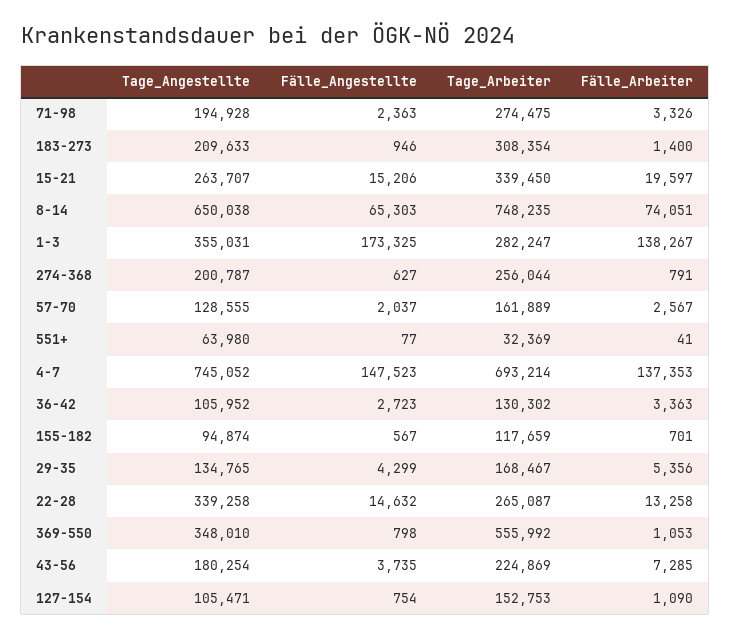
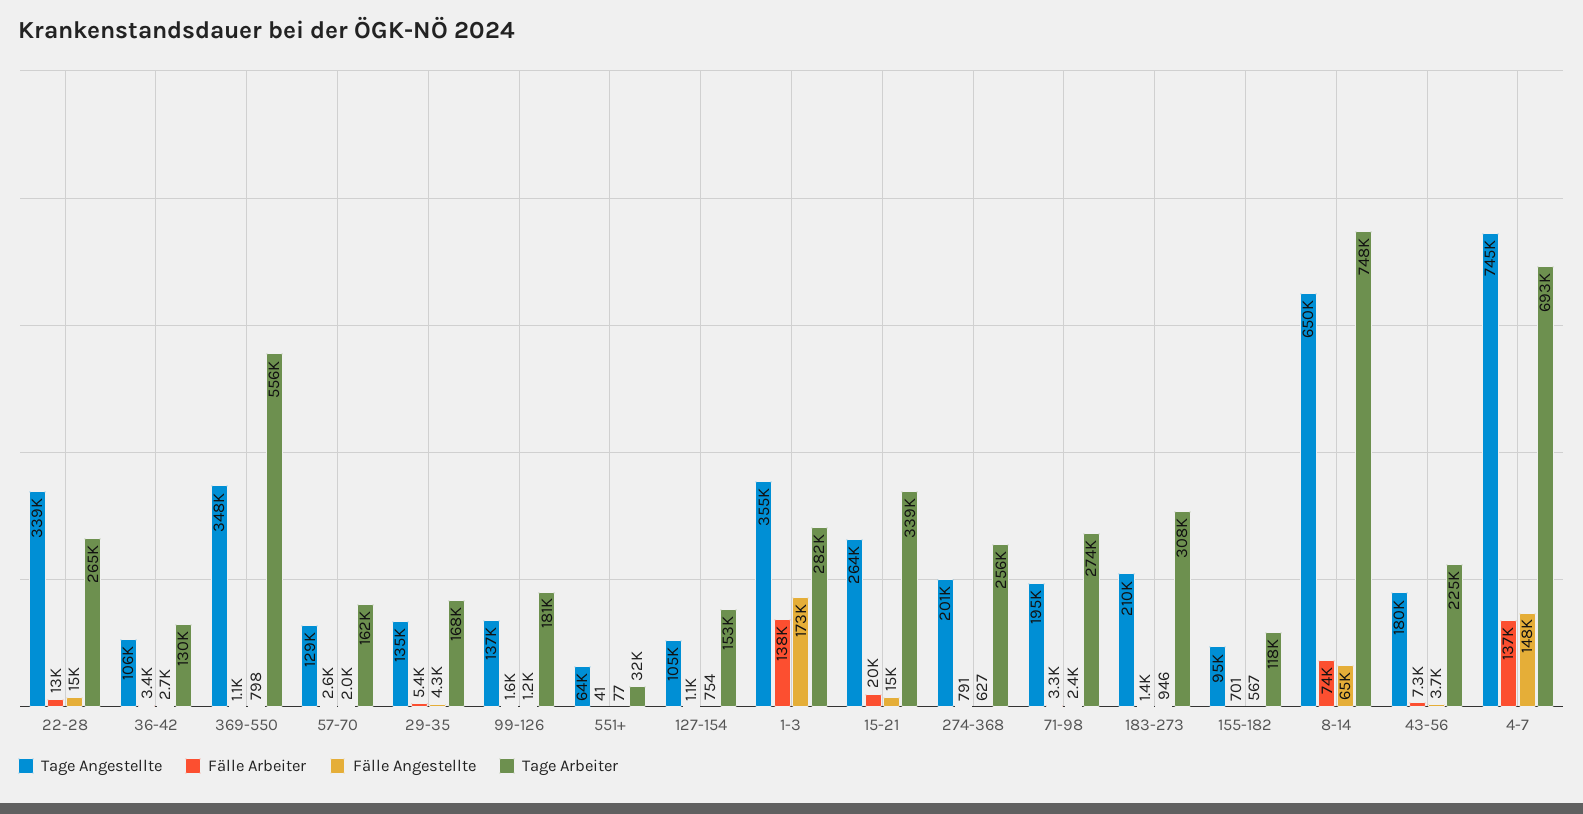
Tage_Angestellte, 99-126: none -> 137000
Fälle_Arbeiter, 99-126: none -> 1600
Fälle_Angestellte, 99-126: none -> 1200
Tage_Arbeiter, 99-126: none -> 181000

